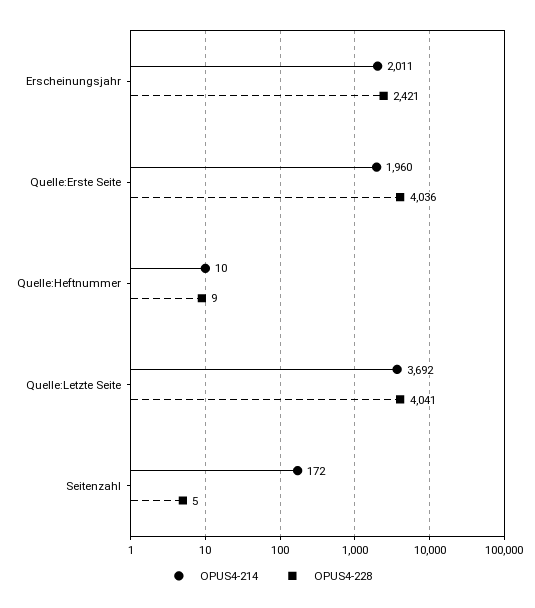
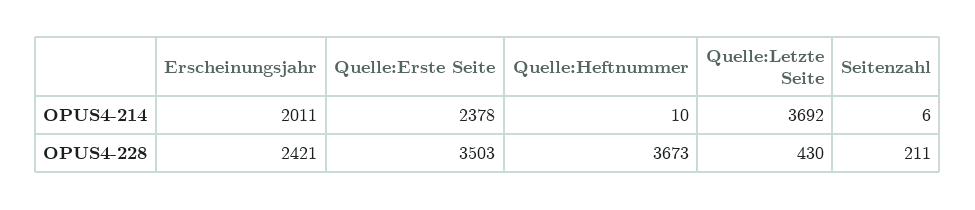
OPUS4-214, Quelle:Erste Seite: 1960 -> 2378
OPUS4-228, Quelle:Erste Seite: 4036 -> 3503
OPUS4-228, Quelle:Heftnummer: 9 -> 3673
OPUS4-228, Quelle:Letzte Seite: 4041 -> 430
OPUS4-214, Seitenzahl: 172 -> 6
OPUS4-228, Seitenzahl: 5 -> 211

